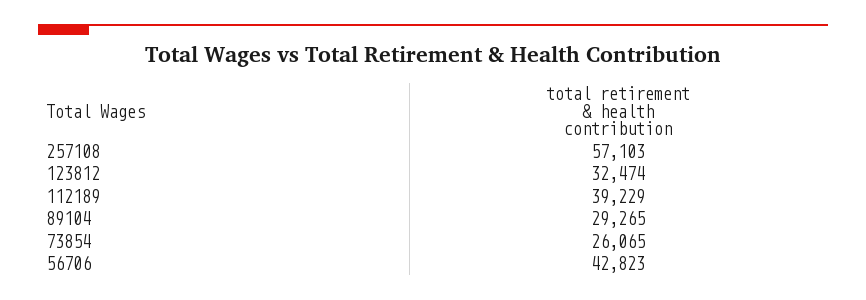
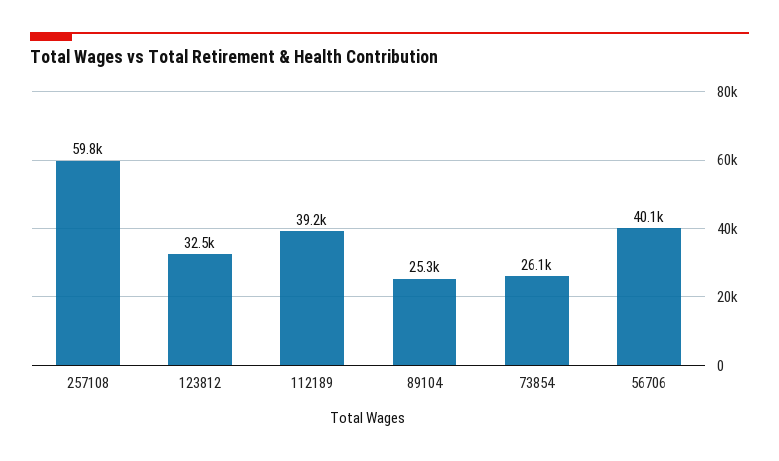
257108: 57103 -> 59800
89104: 29265 -> 25300
56706: 42823 -> 40100

